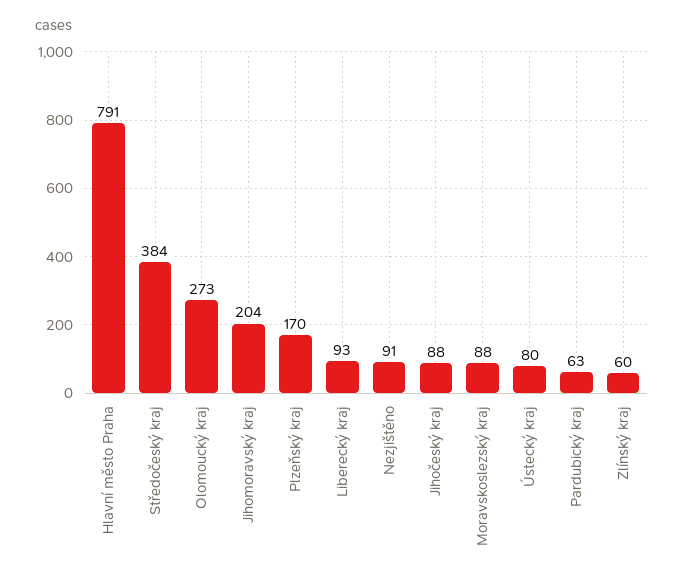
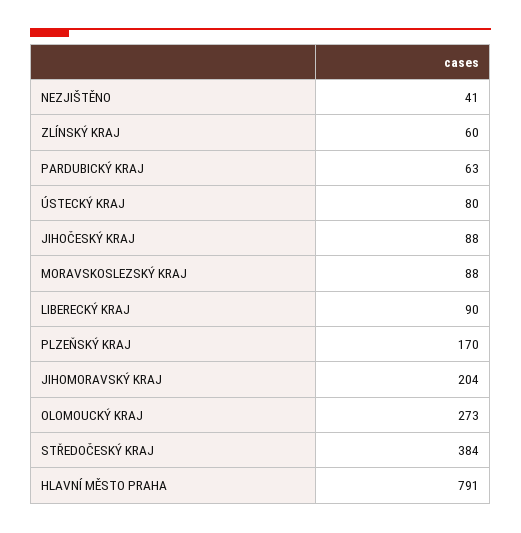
Liberecký kraj: 93 -> 90
Nezjištěno: 91 -> 41

